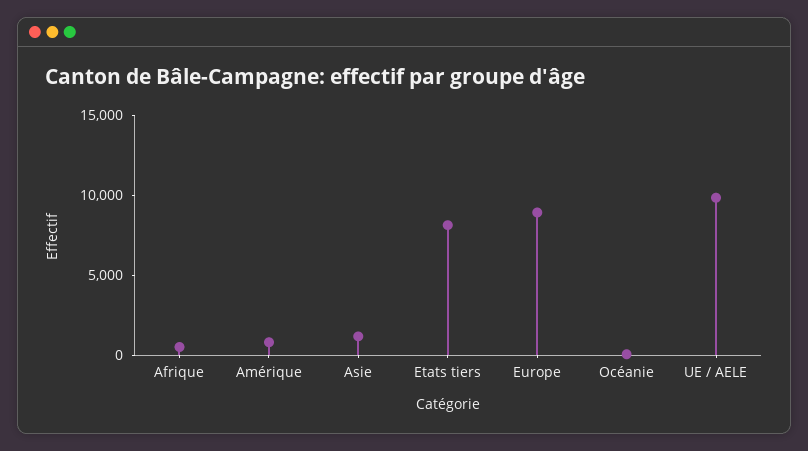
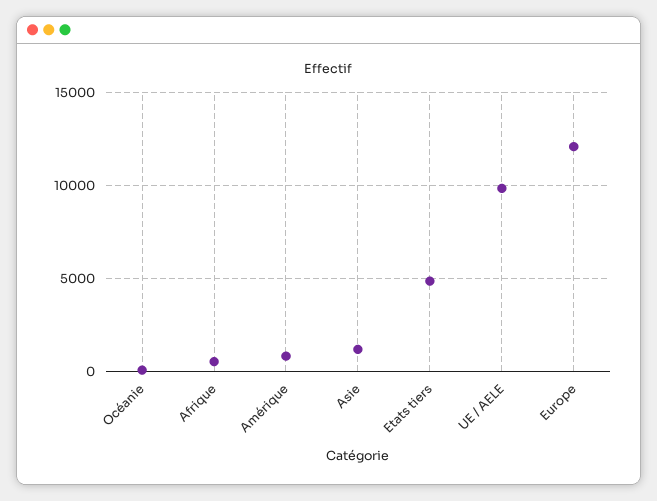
Etats tiers: 8000 -> 5000
Europe: 9000 -> 12000

